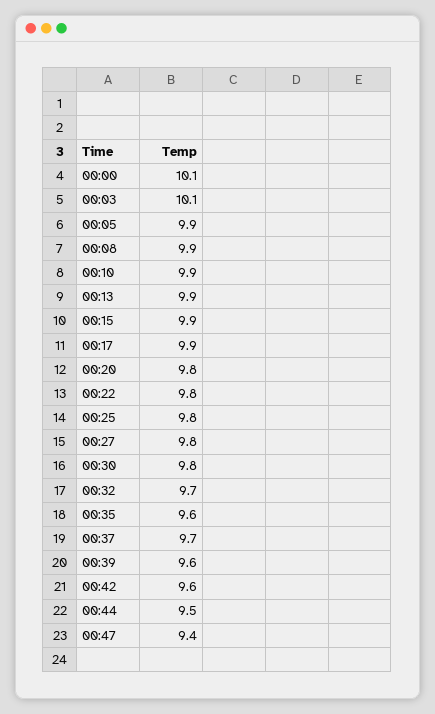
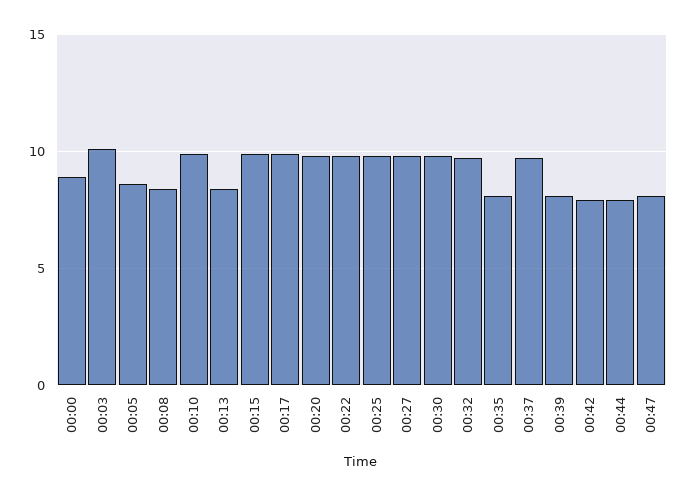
00:00: 10.1 -> 9
00:05: 9.9 -> 8.5
00:08: 9.9 -> 8.5
00:13: 9.9 -> 8.5
00:35: 9.6 -> 8
00:39: 9.6 -> 8
00:42: 9.6 -> 8
00:44: 9.5 -> 8
00:47: 9.4 -> 8

